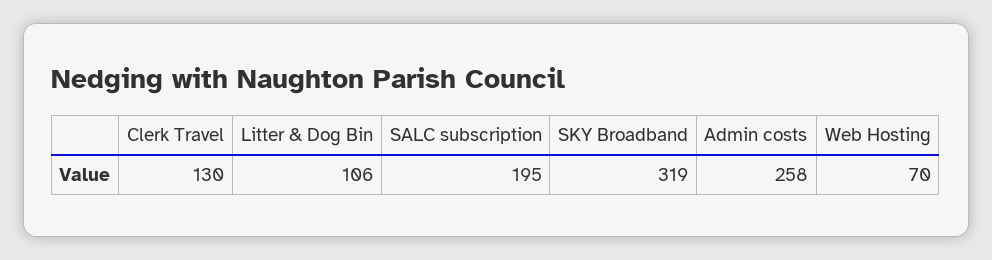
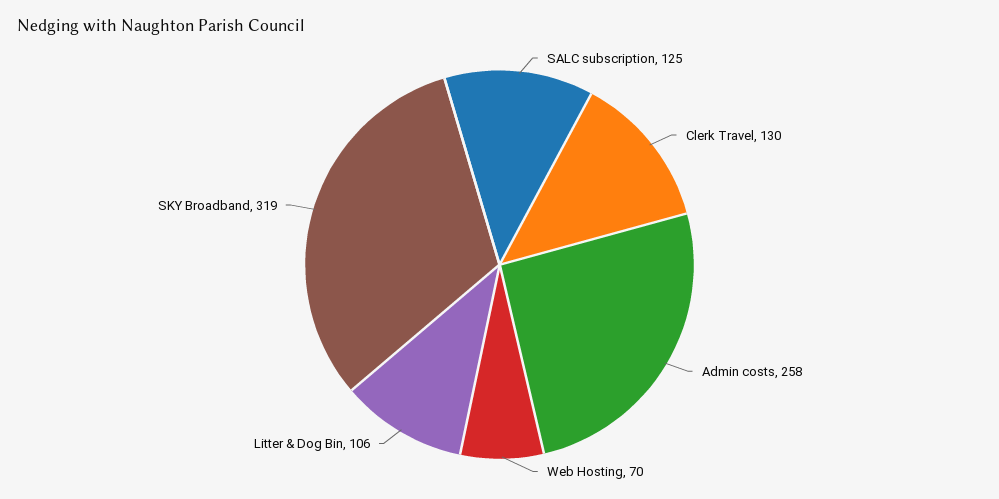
SALC subscription: 195 -> 125

